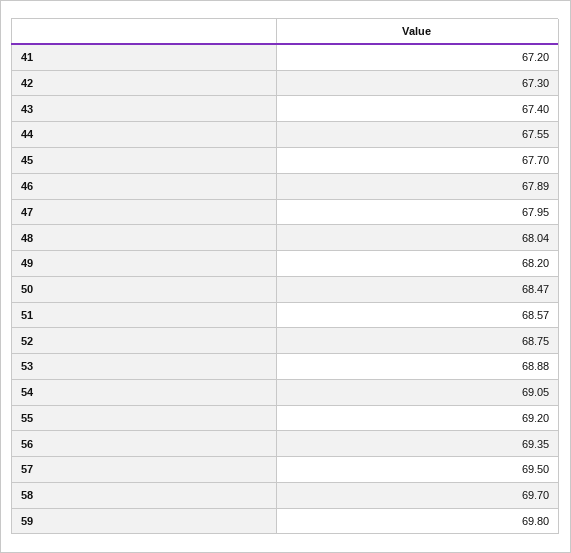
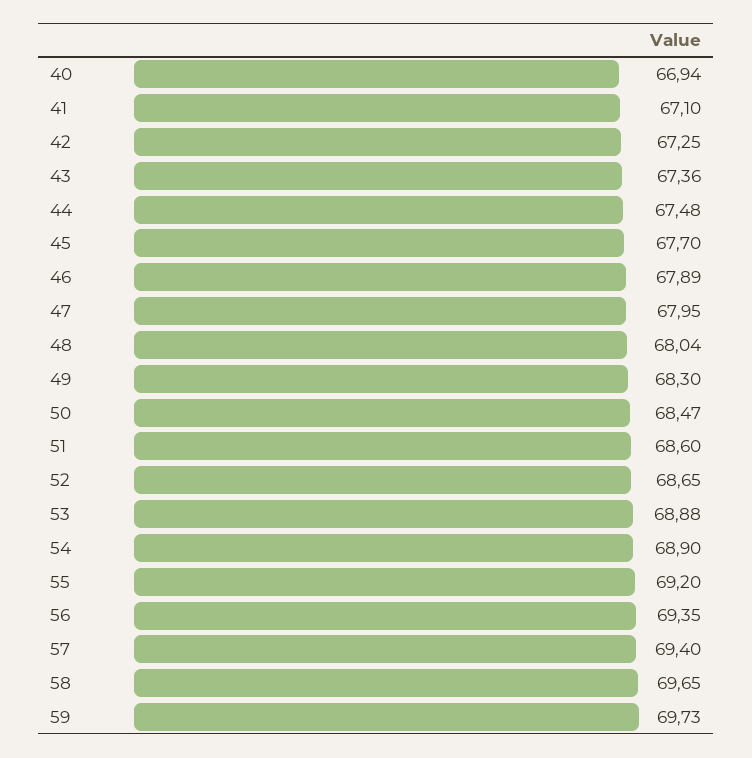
41: 67.2 -> 67.1
42: 67.3 -> 67.25
43: 67.4 -> 67.36
44: 67.55 -> 67.48
49: 68.2 -> 68.3
51: 68.57 -> 68.6
52: 68.75 -> 68.65
54: 69.05 -> 68.9
57: 69.5 -> 69.4
58: 69.7 -> 69.65
59: 69.8 -> 69.73
40: none -> 66.94

